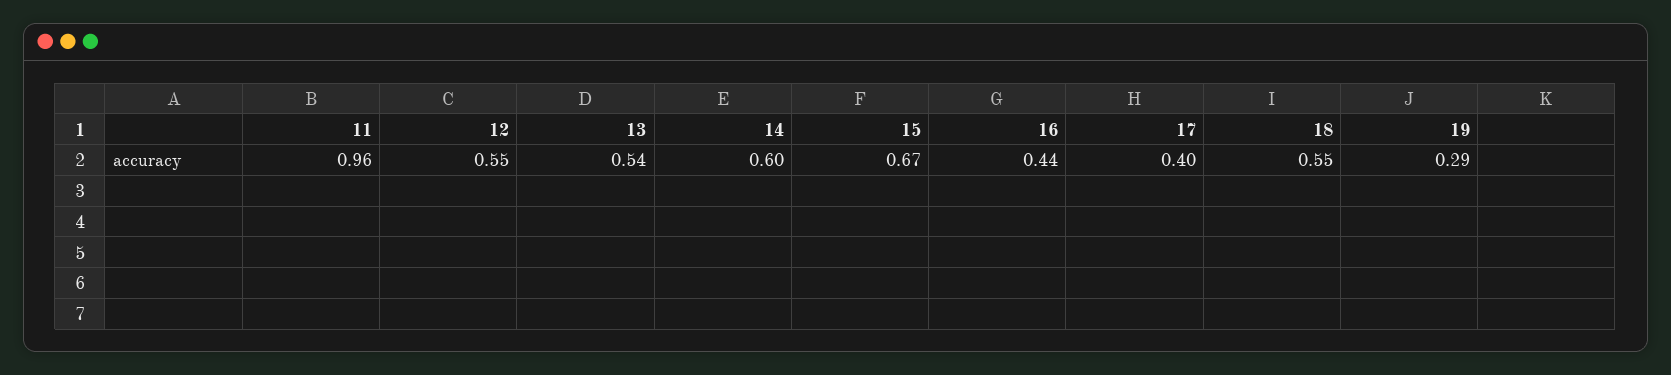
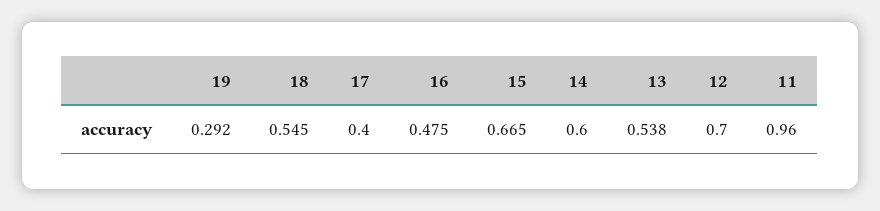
12: 0.55 -> 0.7
16: 0.44 -> 0.475

